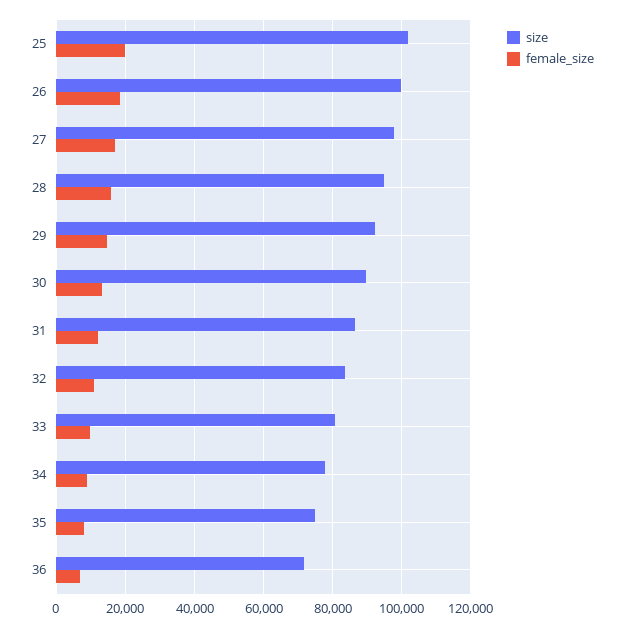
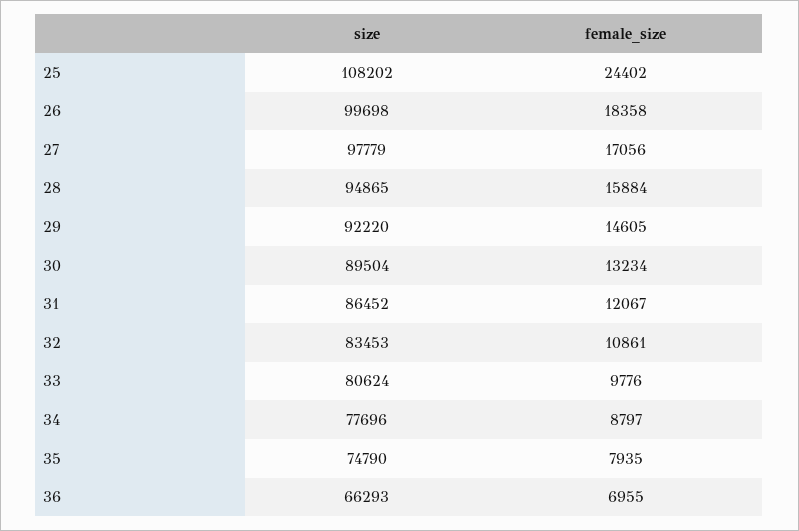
size, 25: 102000 -> 108202
female_size, 25: 20000 -> 24402
size, 36: 72000 -> 66293

